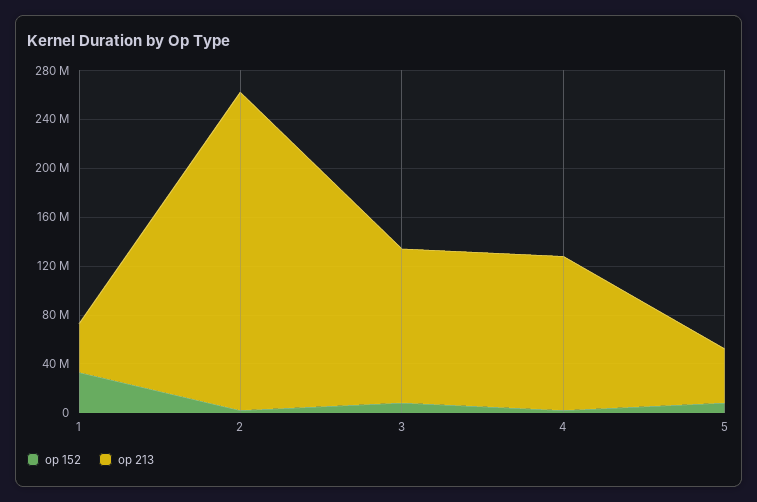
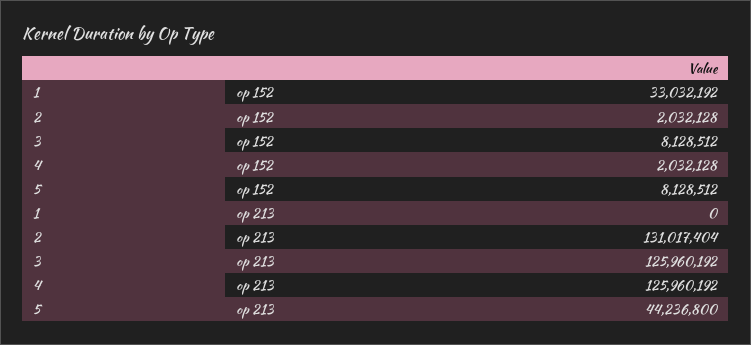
op 213, 1: 40000000 -> 0
op 213, 2: 260000000 -> 131017404

